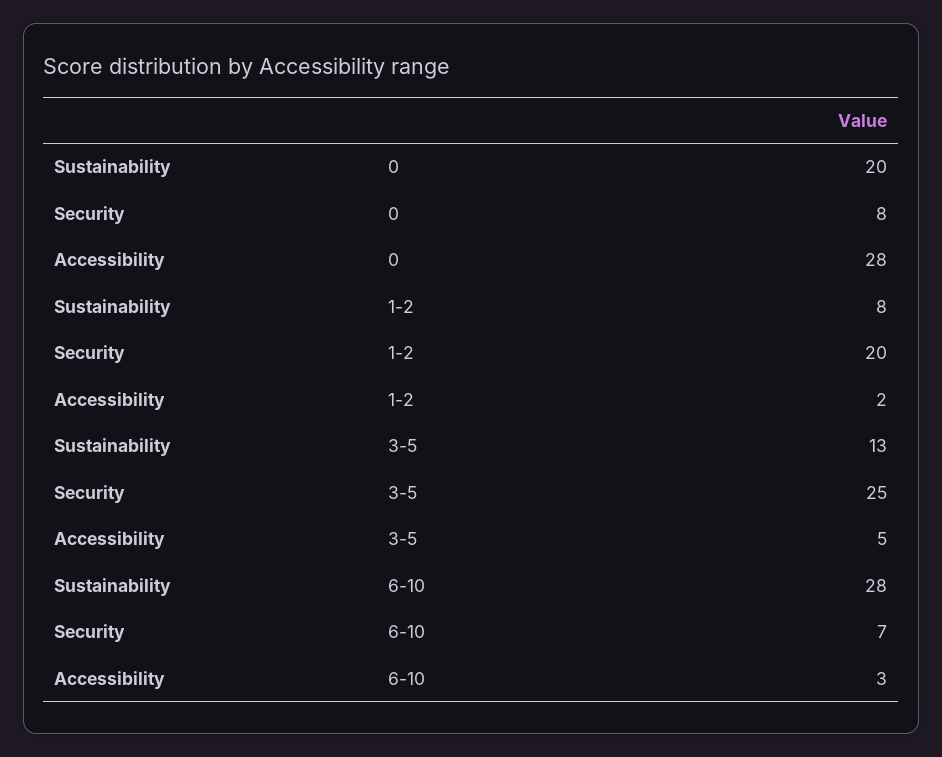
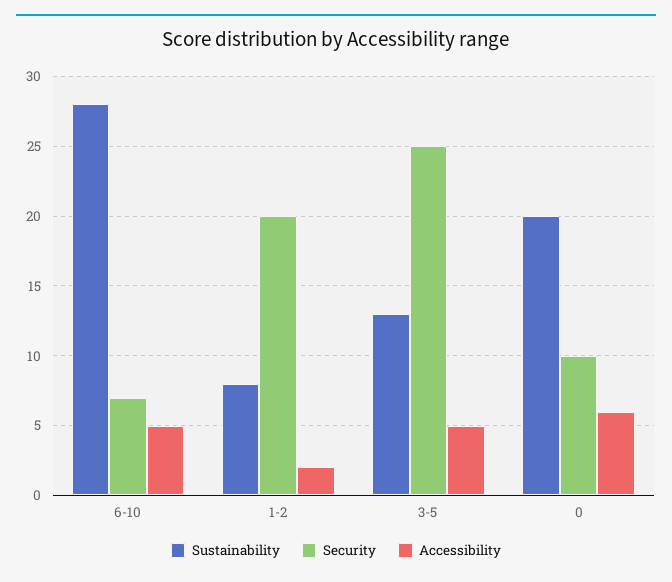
Security, 0: 8 -> 10
Accessibility, 0: 28 -> 6
Accessibility, 6-10: 3 -> 5

